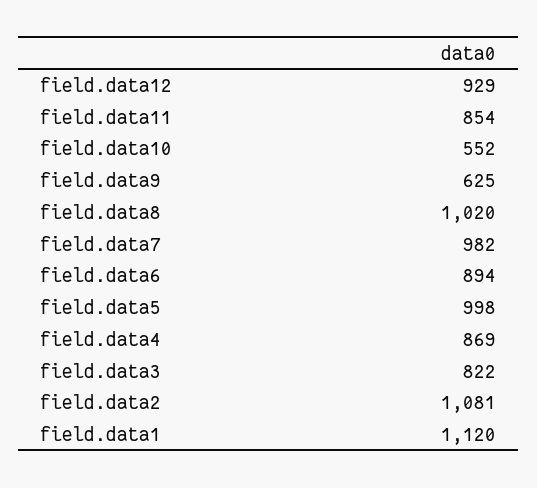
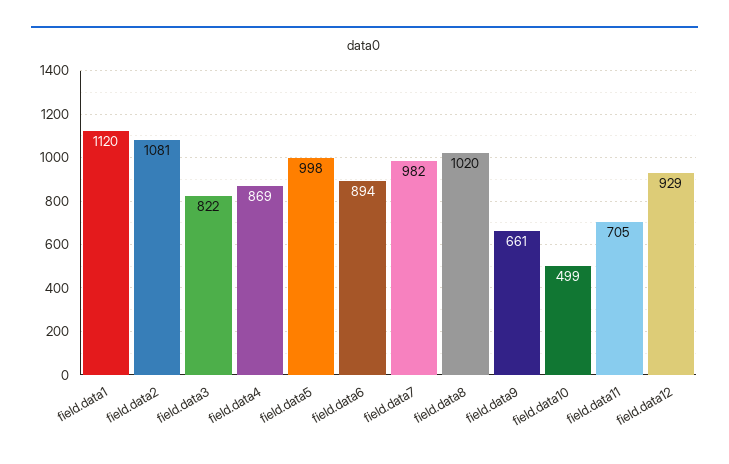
field.data11: 854 -> 705
field.data10: 552 -> 499
field.data9: 625 -> 661

